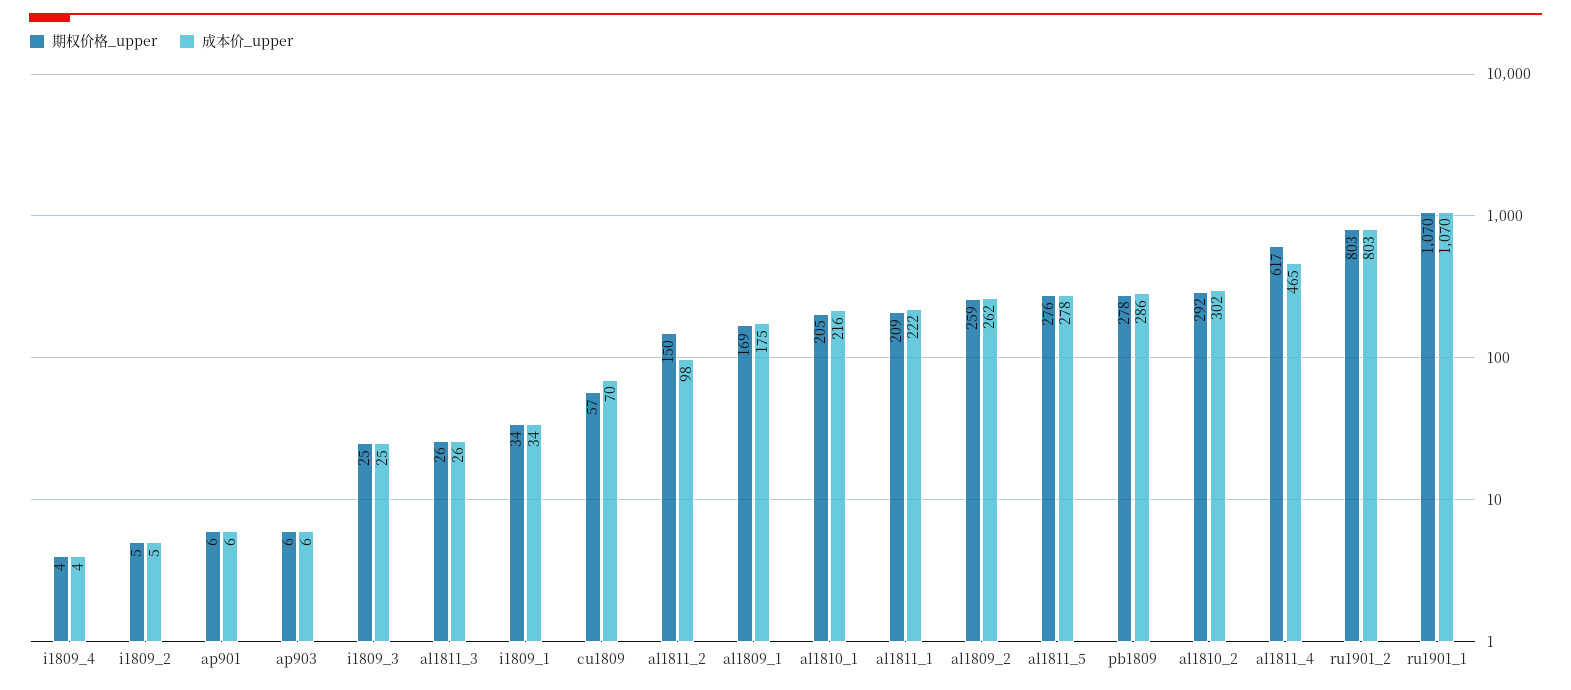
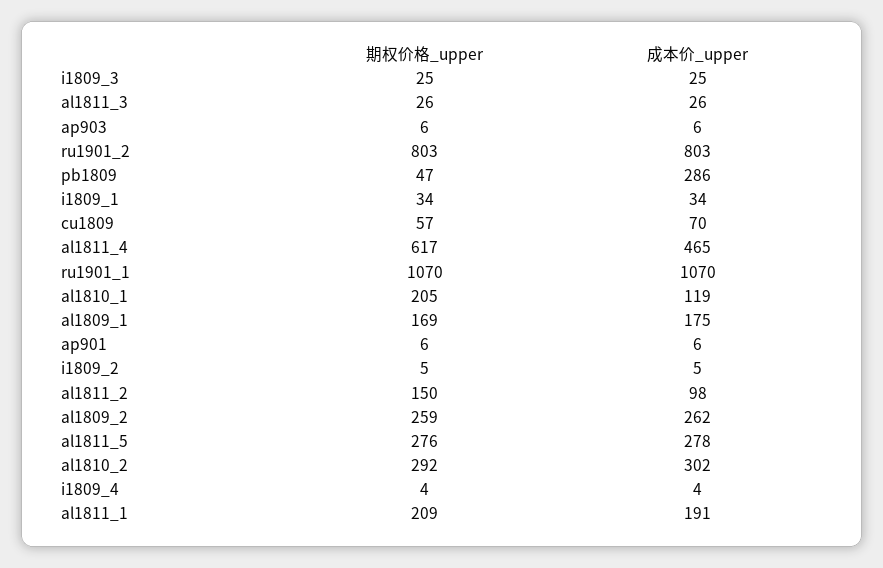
成本价_upper, al1810_1: 216 -> 119
成本价_upper, al1811_1: 222 -> 191
期权价格_upper, pb1809: 278 -> 47

